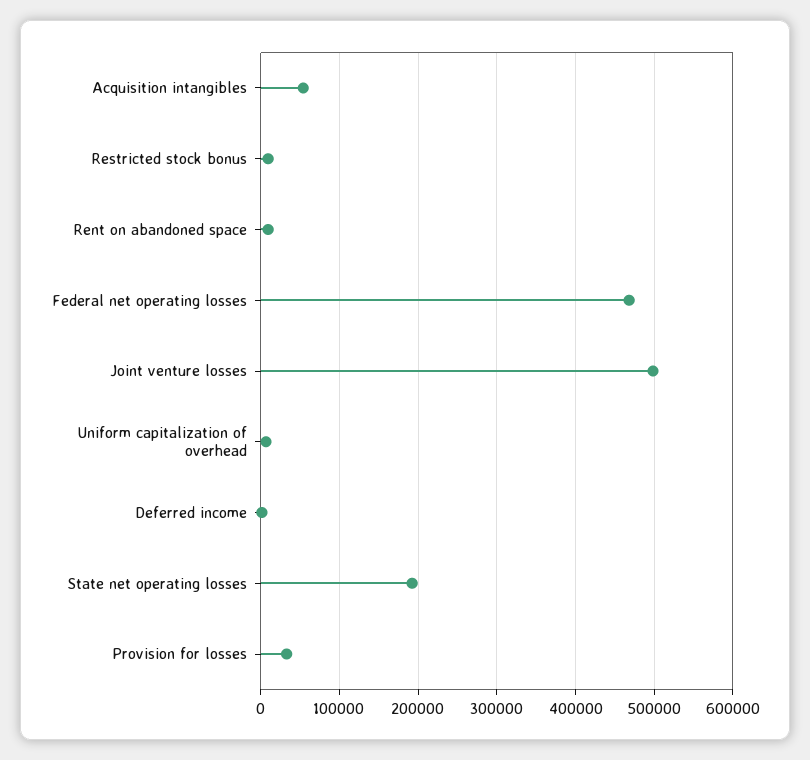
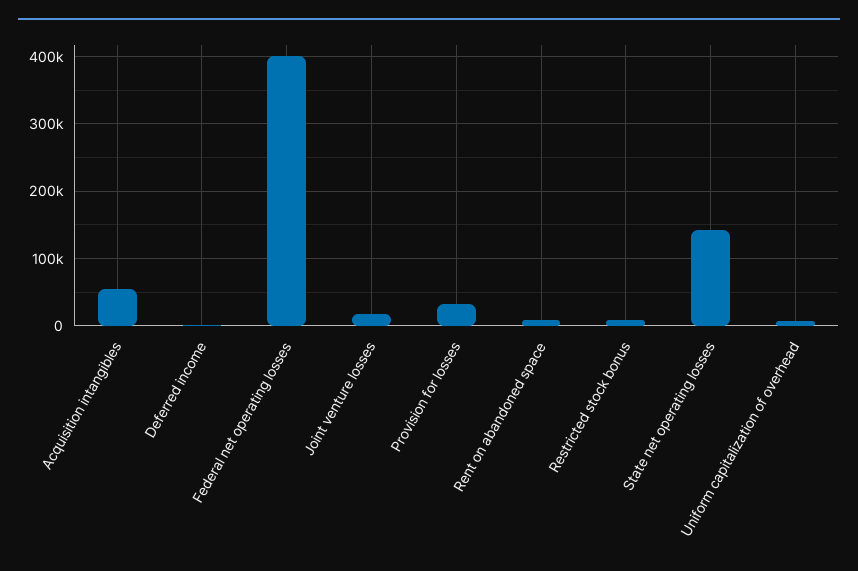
Federal net operating losses: 470000 -> 400000
Joint venture losses: 500000 -> 20000
State net operating losses: 190000 -> 140000

